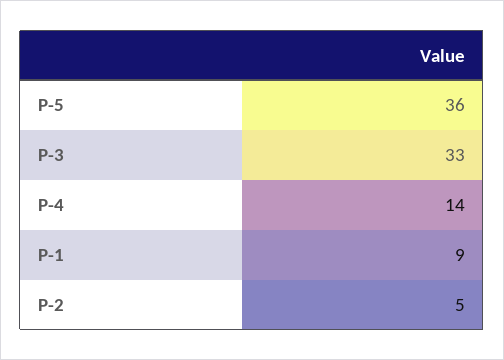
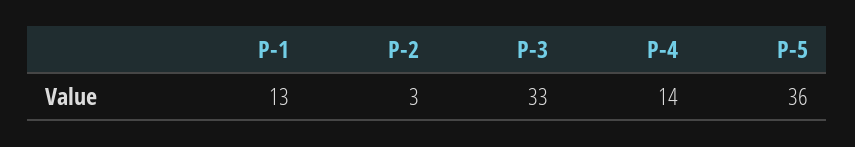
P-1: 9 -> 13
P-2: 5 -> 3

